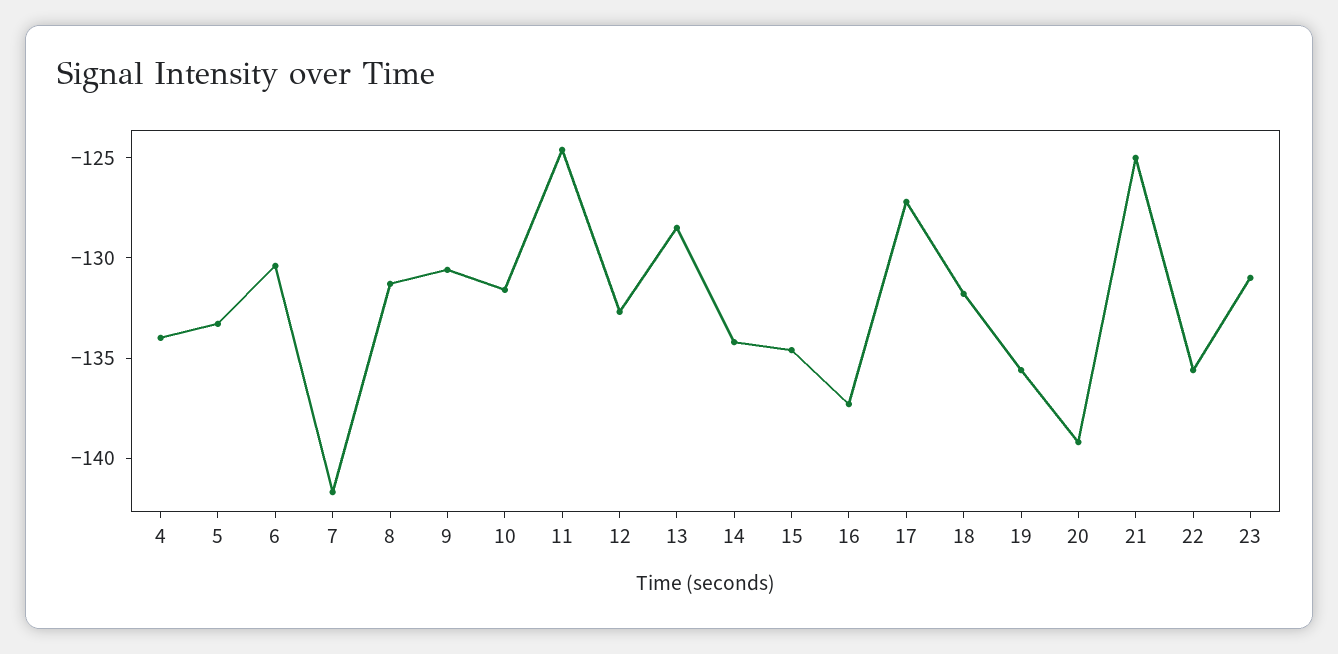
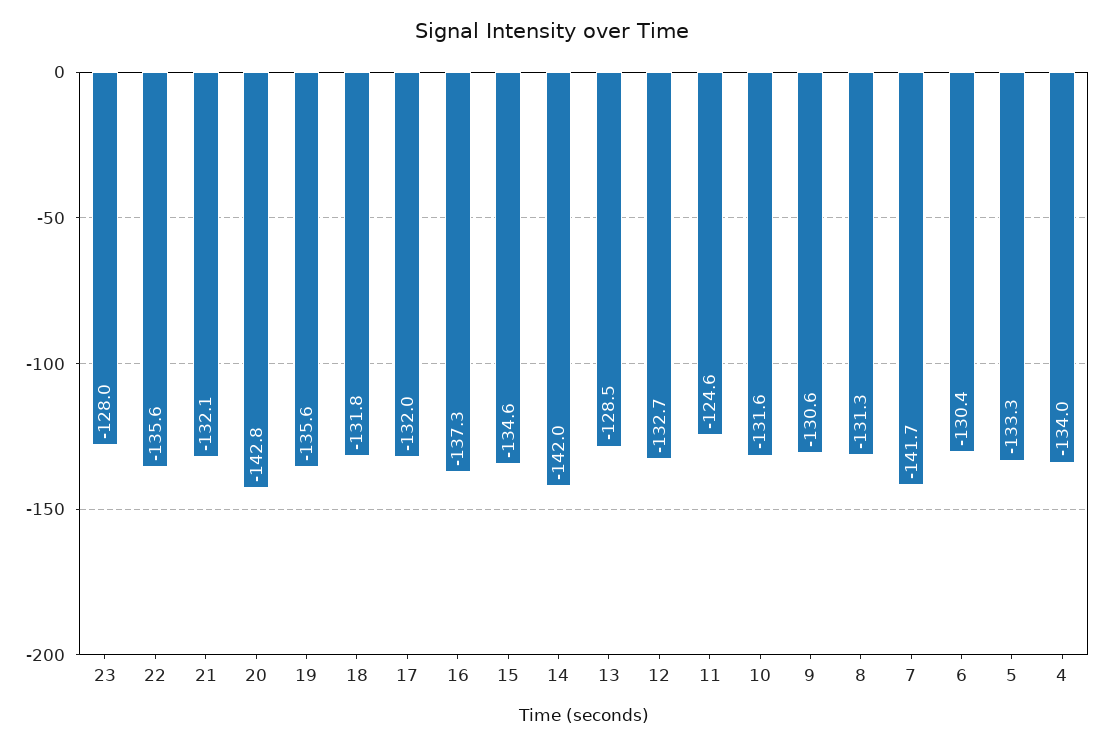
14: -134 -> -142
17: -127 -> -132
20: -139 -> -142.8
21: -125 -> -132.1
23: -131 -> -128

